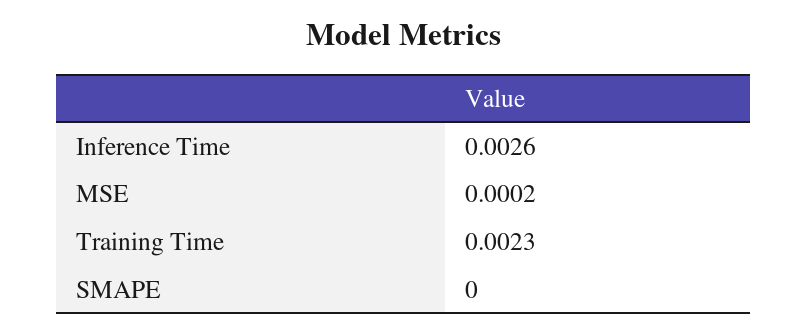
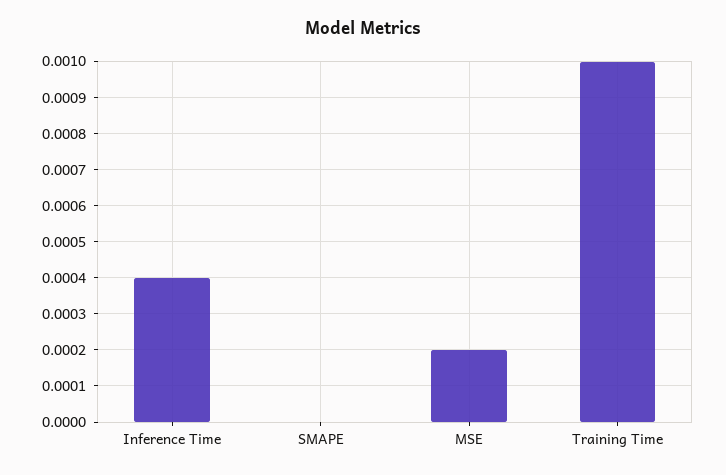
Inference Time: 0.0026 -> 0.0004
Training Time: 0.0023 -> 0.001

